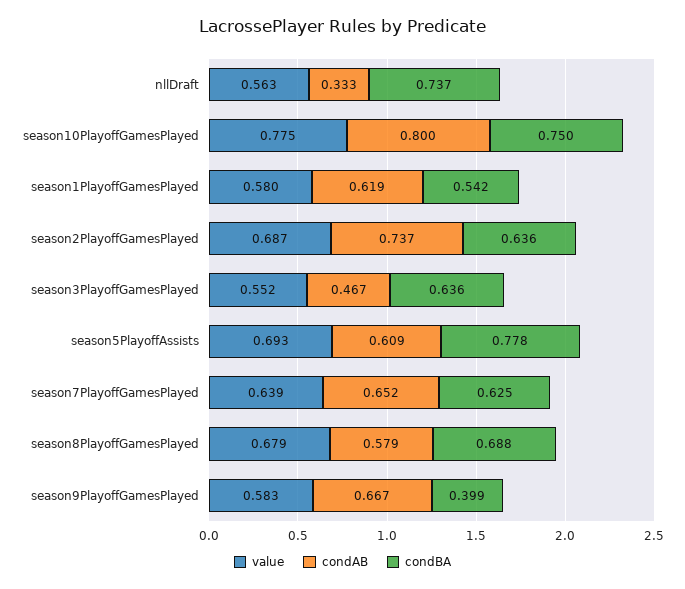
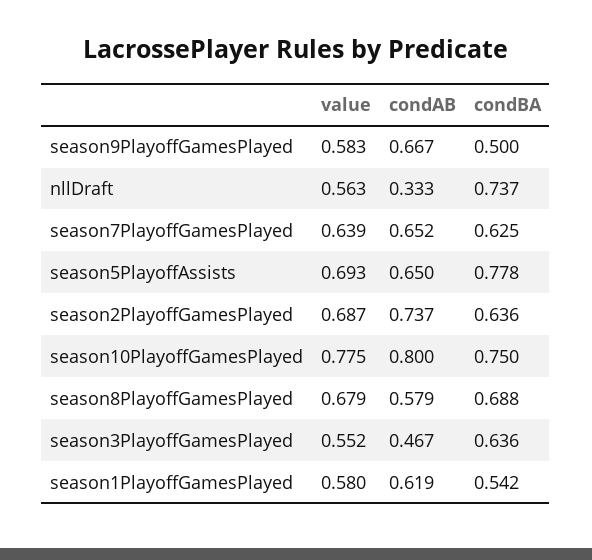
condAB, season5PlayoffAssists: 0.609 -> 0.65
condBA, season9PlayoffGamesPlayed: 0.399 -> 0.5

